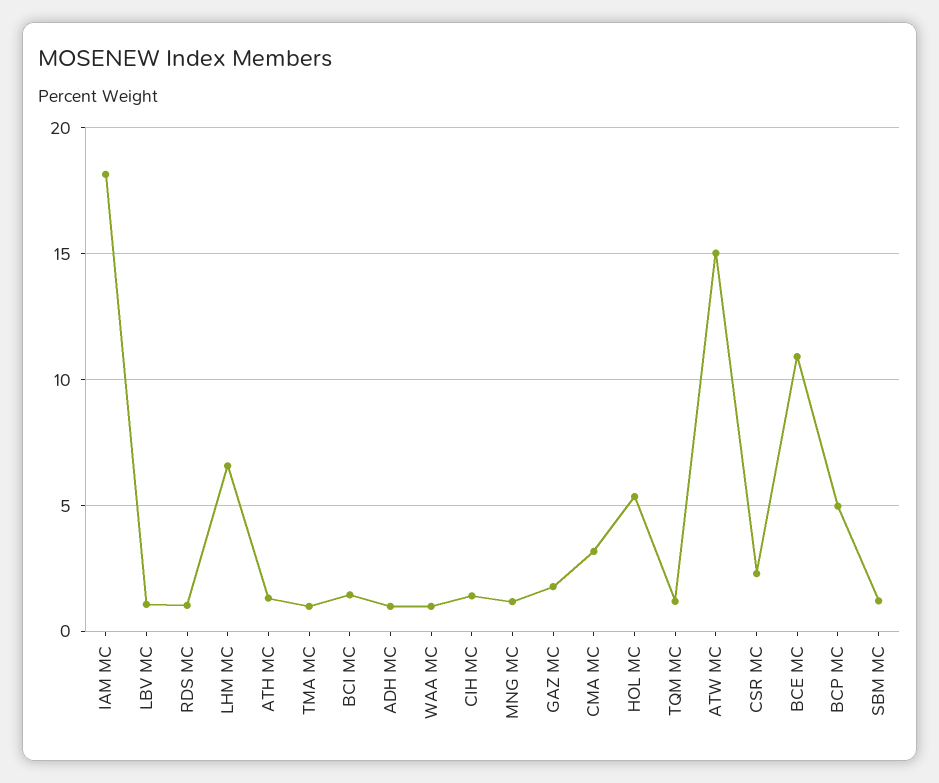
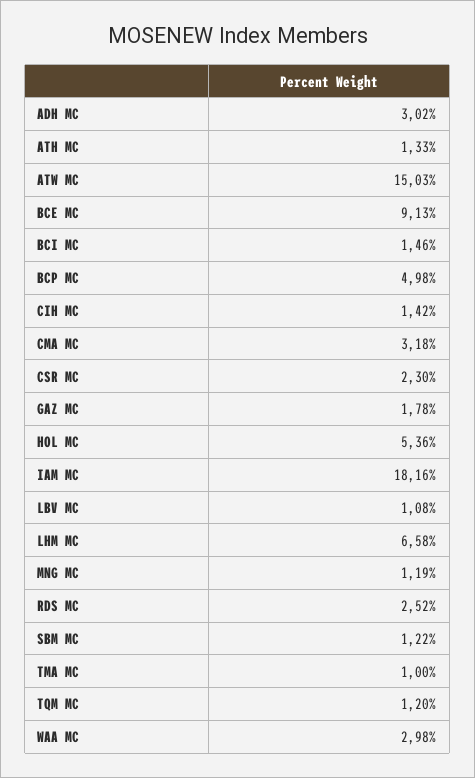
RDS MC: 1 -> 2.52
ADH MC: 1 -> 3.02
WAA MC: 1 -> 2.98
BCE MC: 11 -> 9.13

